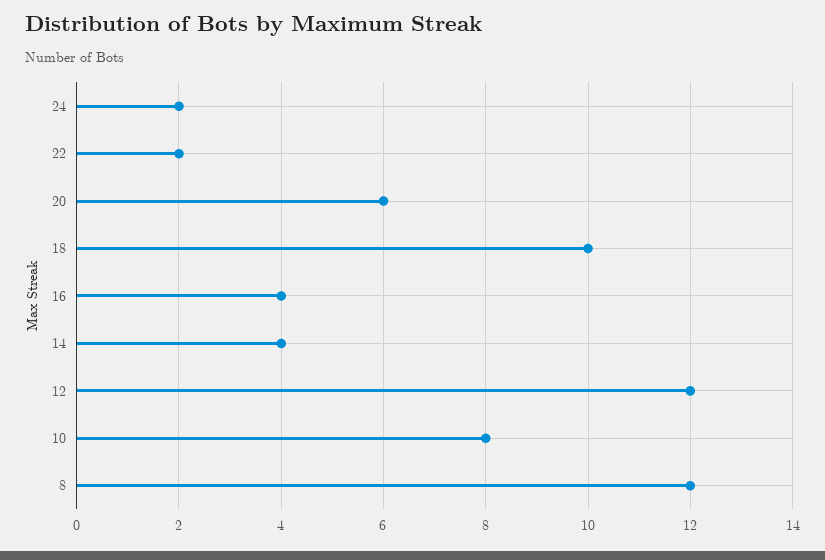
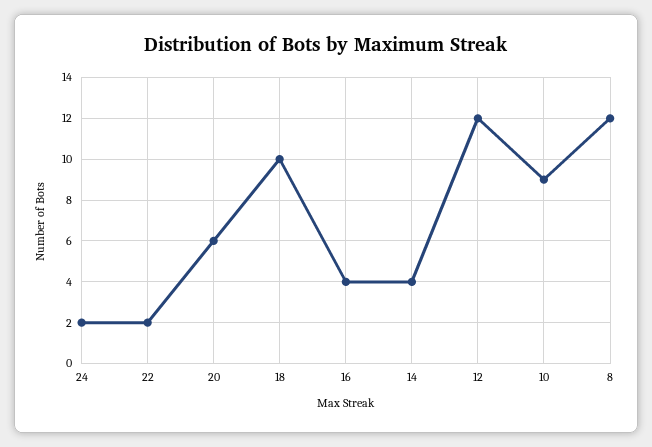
10: 8 -> 9

